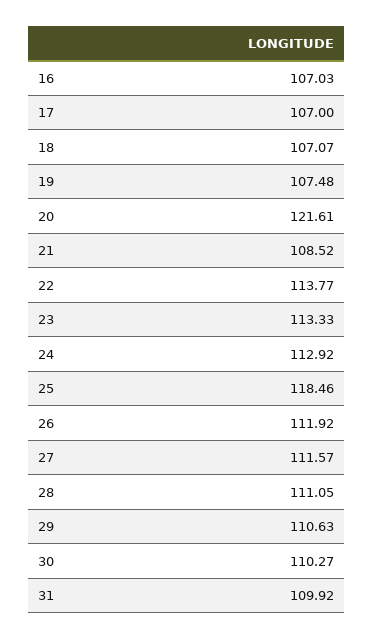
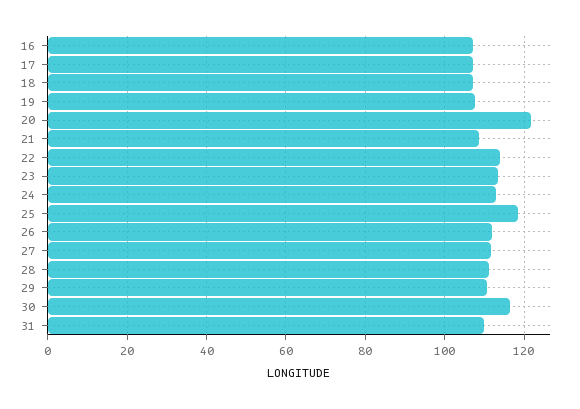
30: 110.27 -> 116

